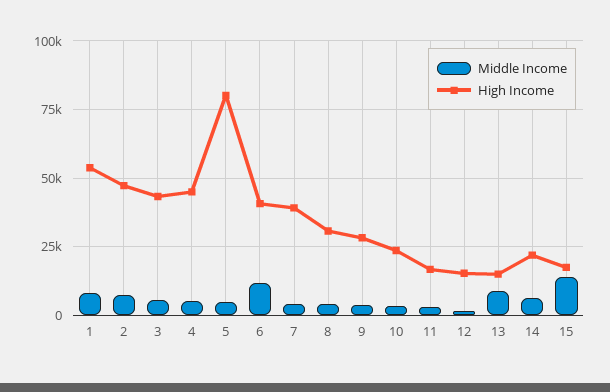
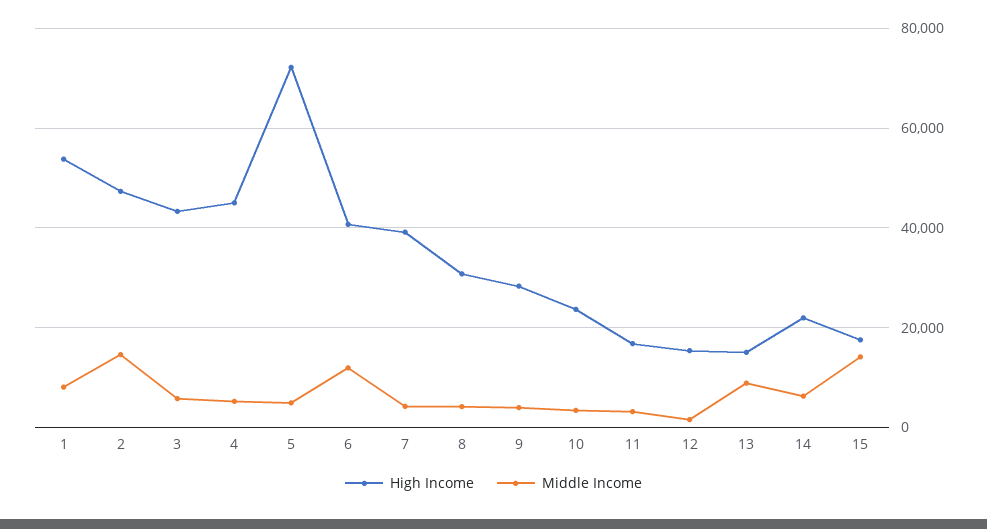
Middle Income, 2: 7500 -> 14000
High Income, 5: 80000 -> 72000

